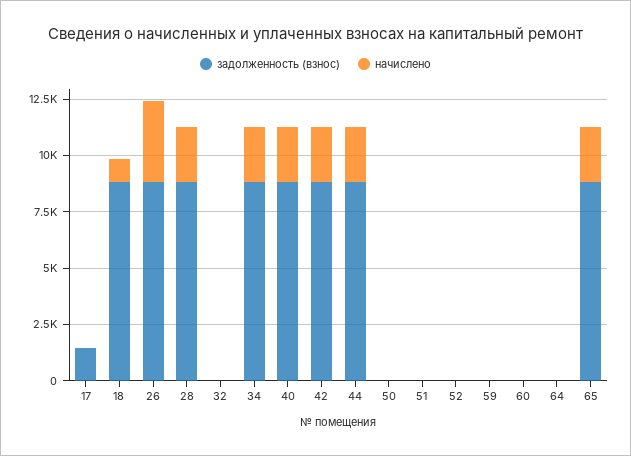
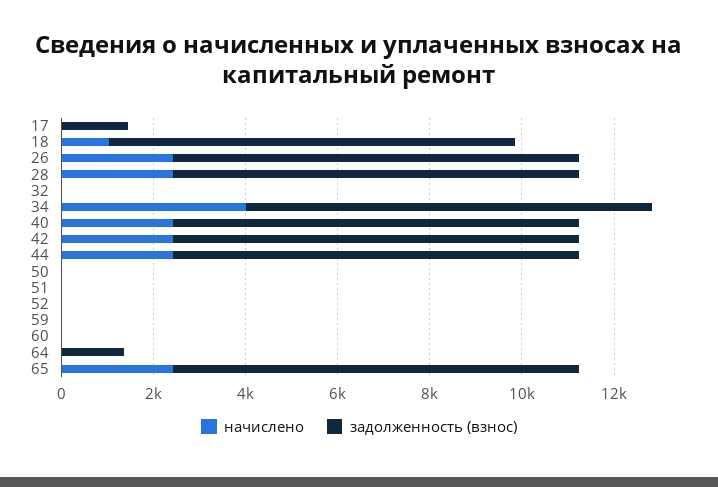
начислено, 26: 3500 -> 2500
начислено, 34: 2500 -> 4000
задолженность (взнос), 64: 0 -> 1500

